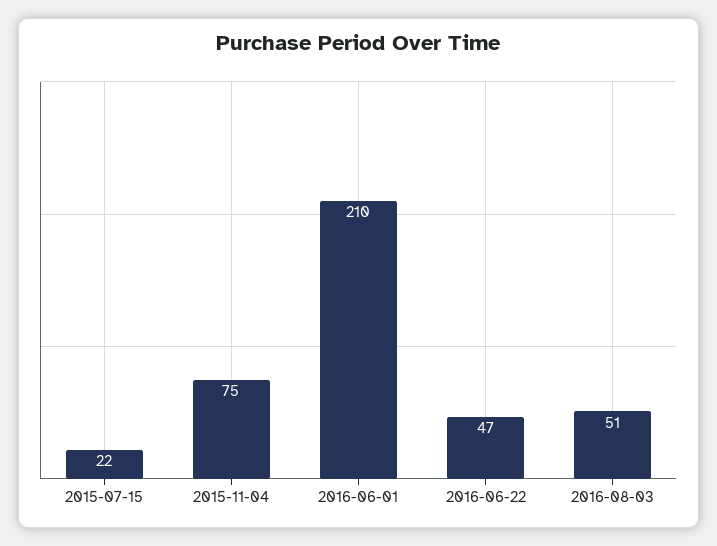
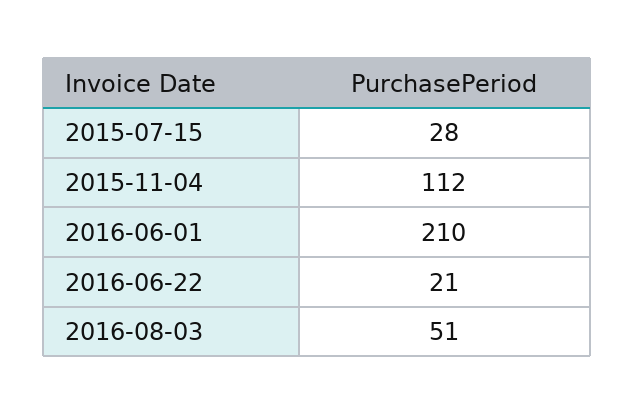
2015-07-15: 22 -> 28
2015-11-04: 75 -> 112
2016-06-22: 47 -> 21

